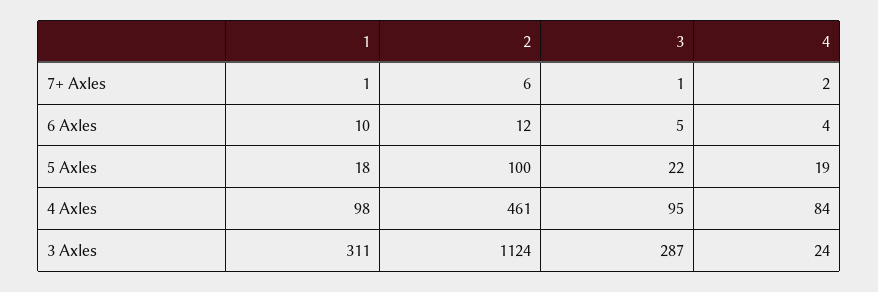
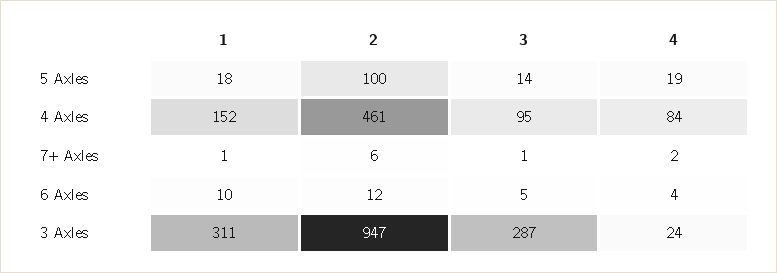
3, 5 Axles: 22 -> 14
1, 4 Axles: 98 -> 152
2, 3 Axles: 1124 -> 947

